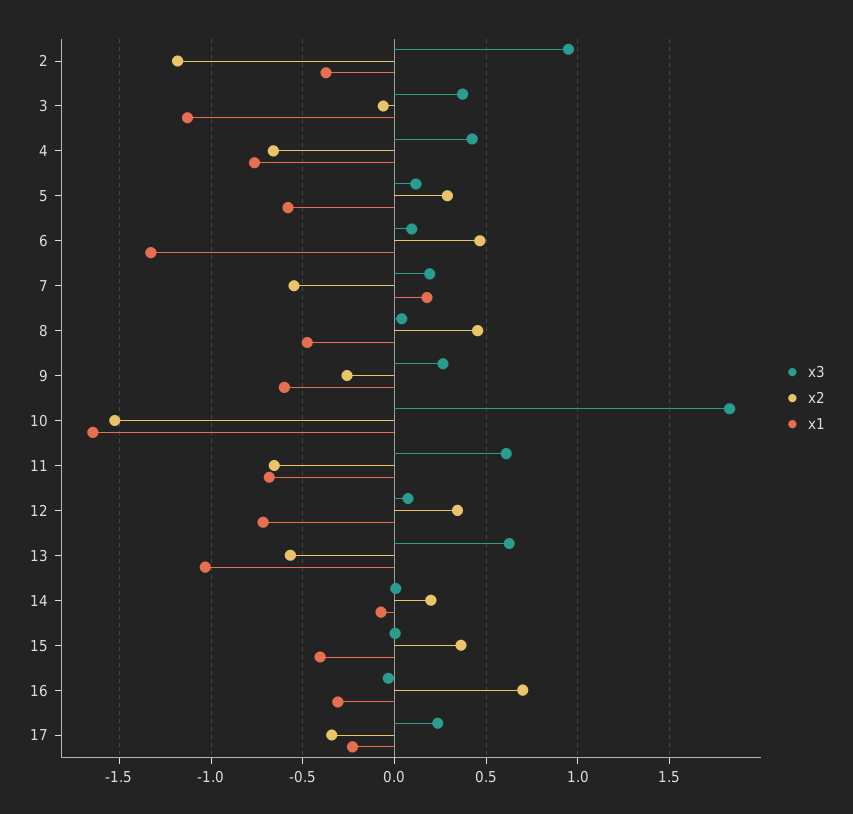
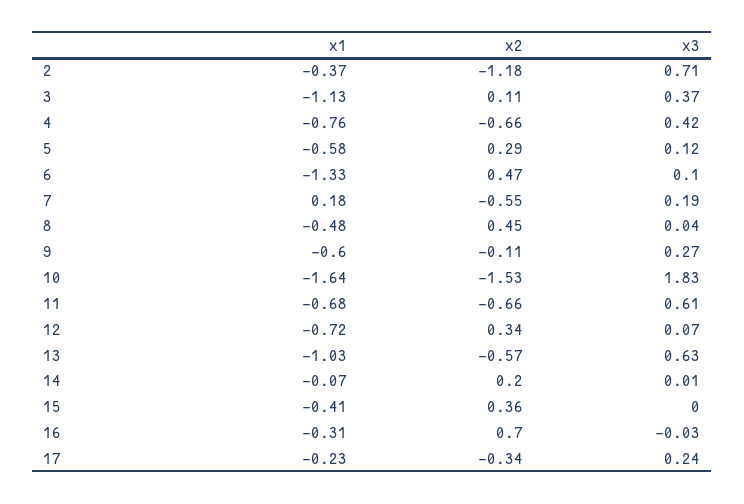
x3, 2: 0.95 -> 0.71
x2, 3: -0.05 -> 0.11
x2, 9: -0.25 -> -0.11

